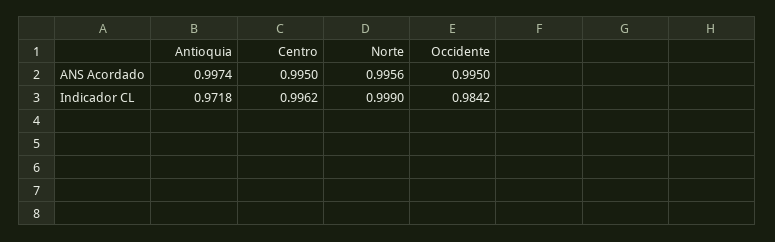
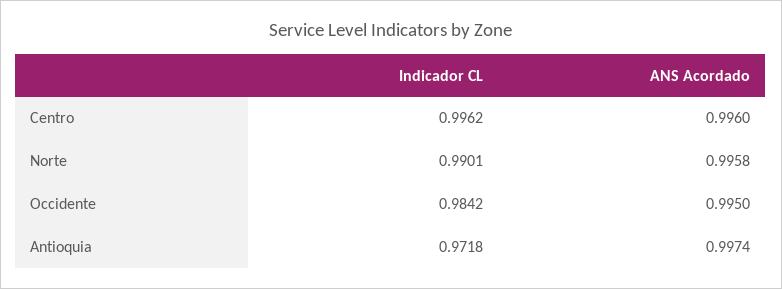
Centro, ANS Acordado: 0.995 -> 0.996
Norte, ANS Acordado: 0.9956 -> 0.9958
Norte, Indicador CL: 0.999 -> 0.9901

